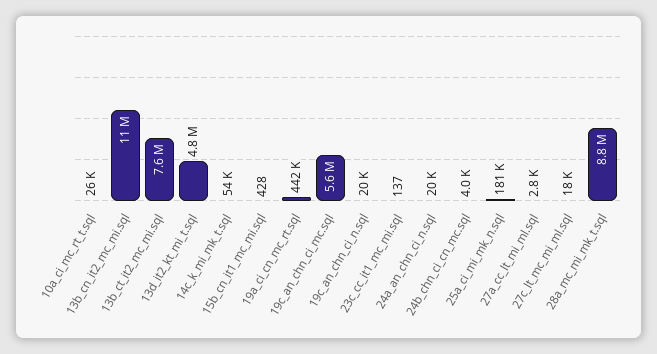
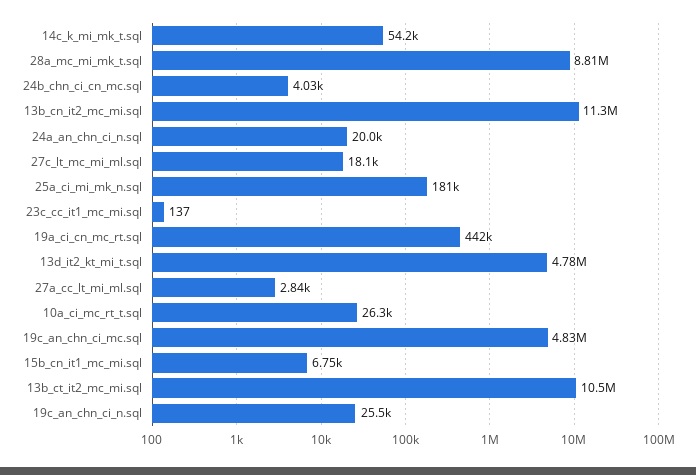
13b_ct_it2_mc_mi.sql: 7600000 -> 10500000
15b_cn_it1_mc_mi.sql: 428 -> 6750
19c_an_chn_ci_mc.sql: 5600000 -> 4830000
19c_an_chn_ci_n.sql: 20000 -> 25500

